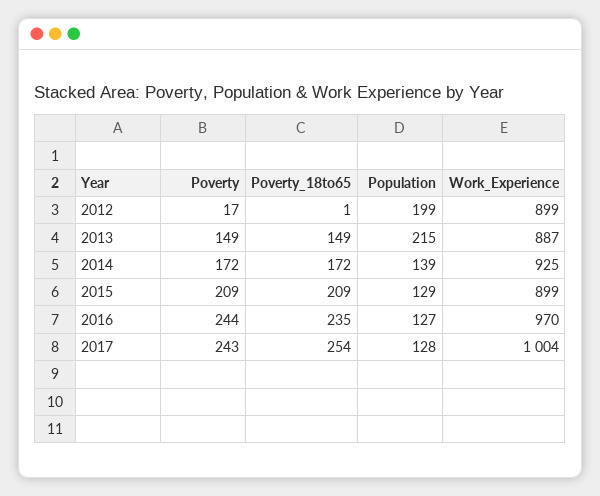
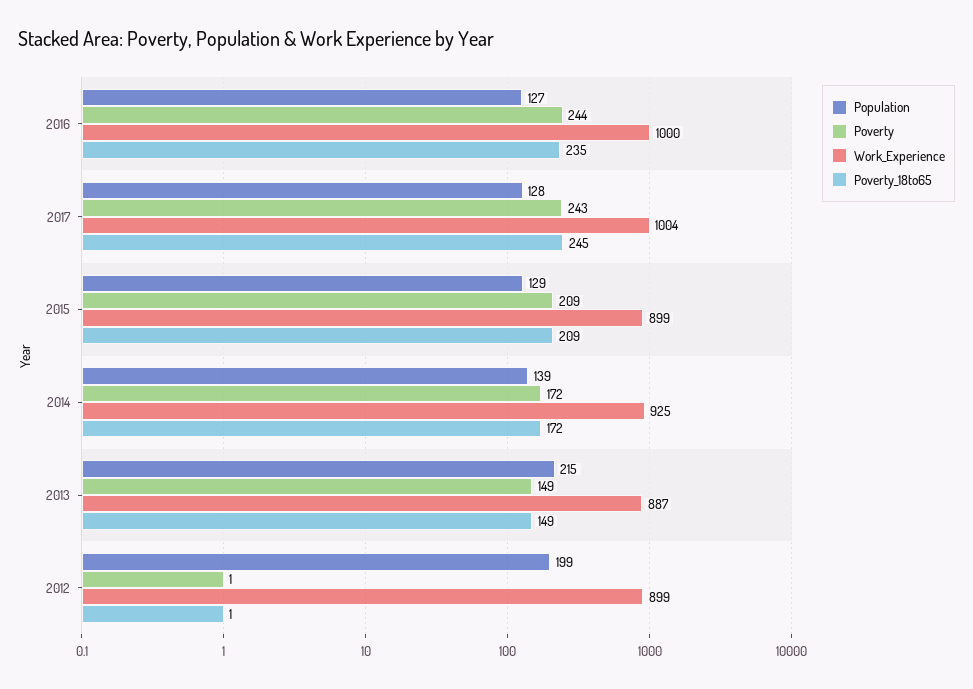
Poverty, 2012: 17 -> 1
Work_Experience, 2016: 970 -> 1000
Poverty_18to65, 2017: 254 -> 245

